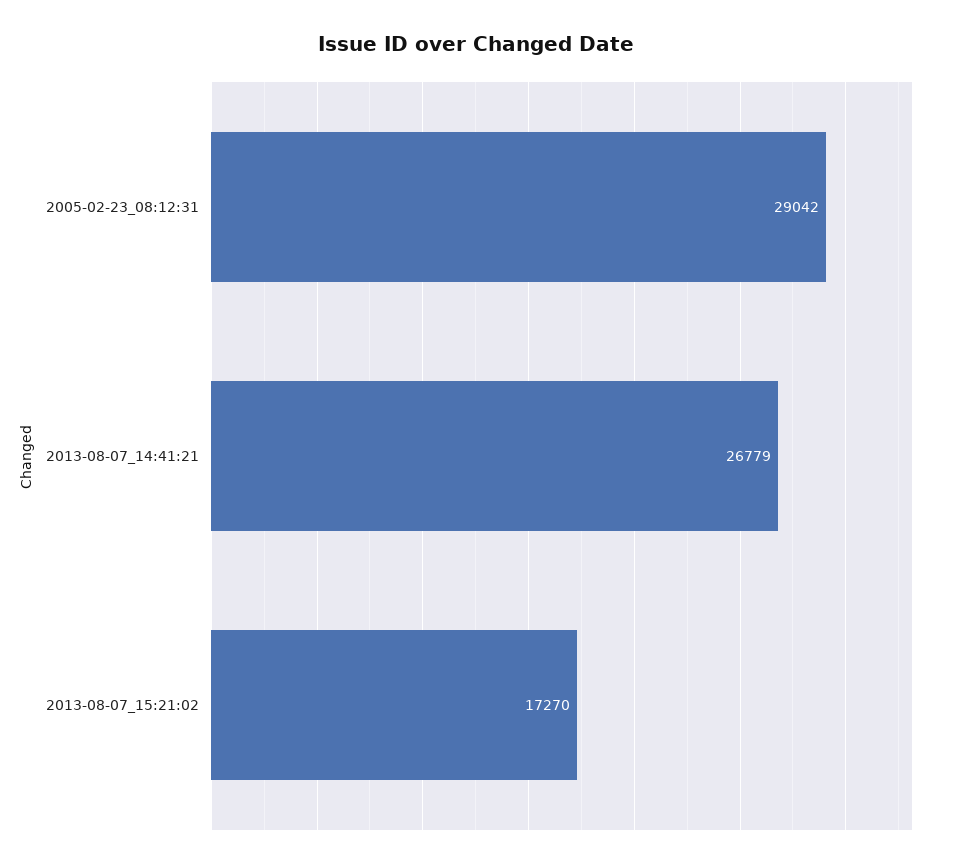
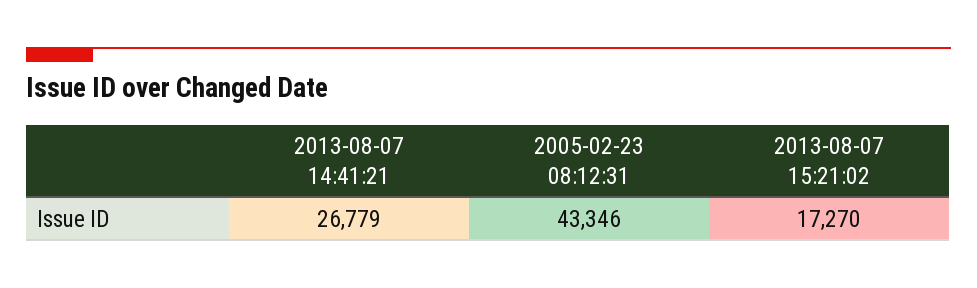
2005-02-23_08:12:31: 29042 -> 43346

